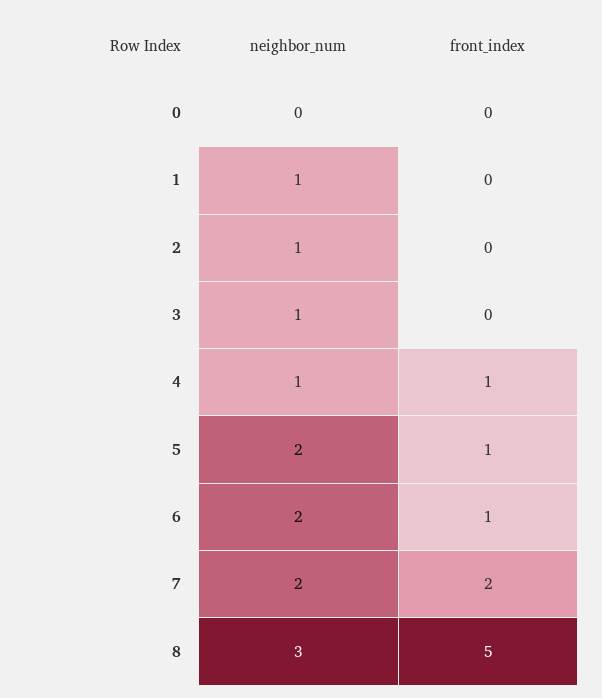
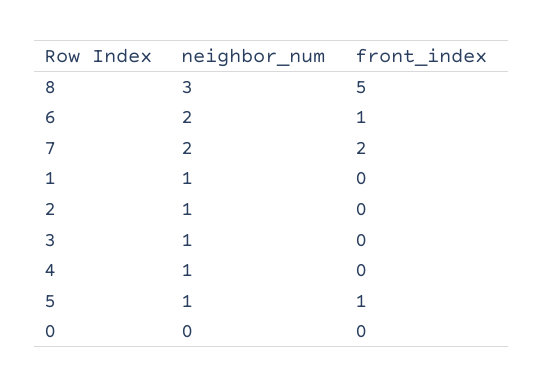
front_index, 4: 1 -> 0
neighbor_num, 5: 2 -> 1

